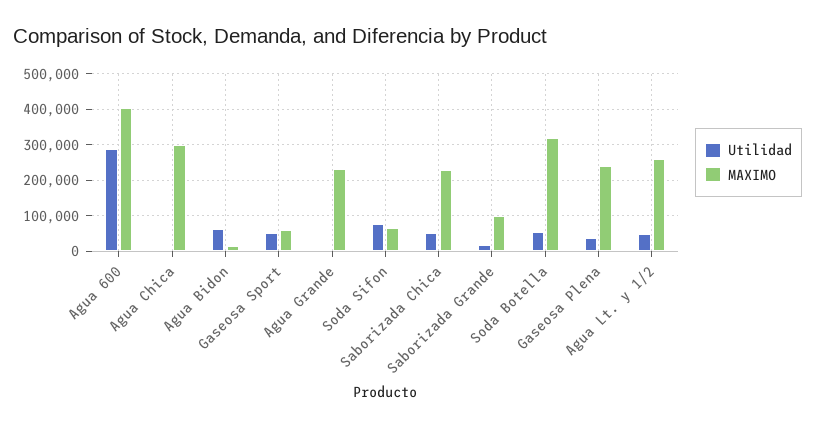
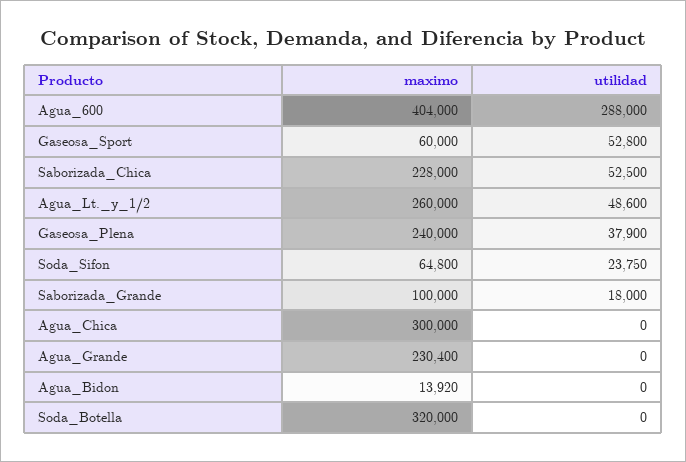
Utilidad, Agua Bidon: 60000 -> 0
Utilidad, Soda Sifon: 80000 -> 23750
Utilidad, Soda Botella: 60000 -> 0

